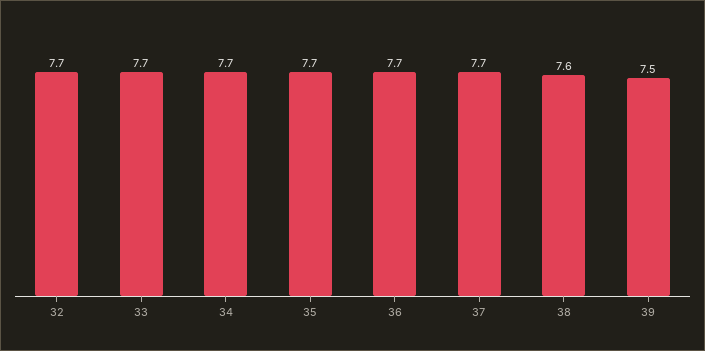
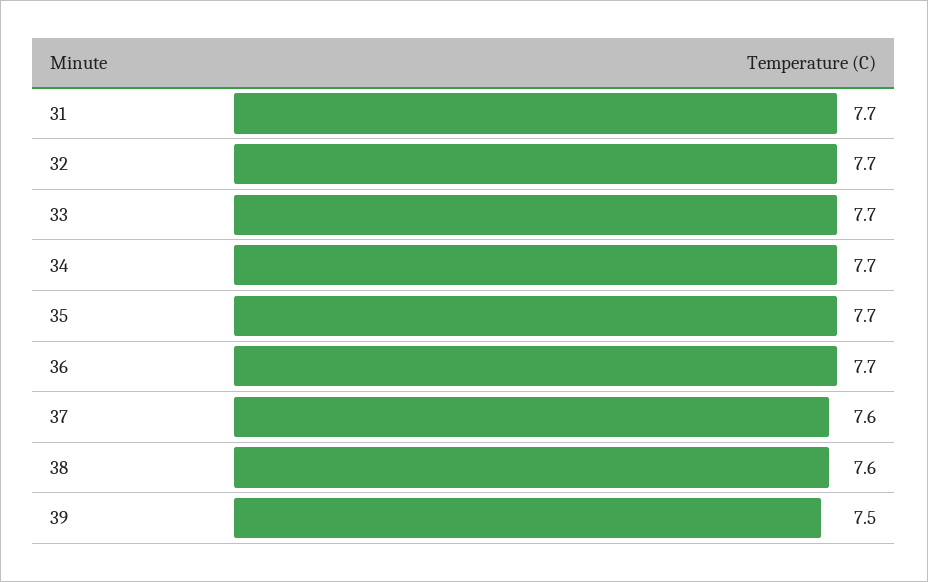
37: 7.7 -> 7.6
31: none -> 7.7

